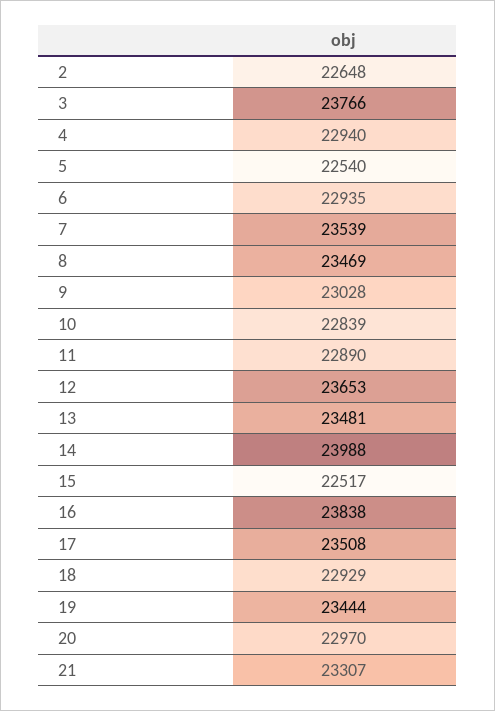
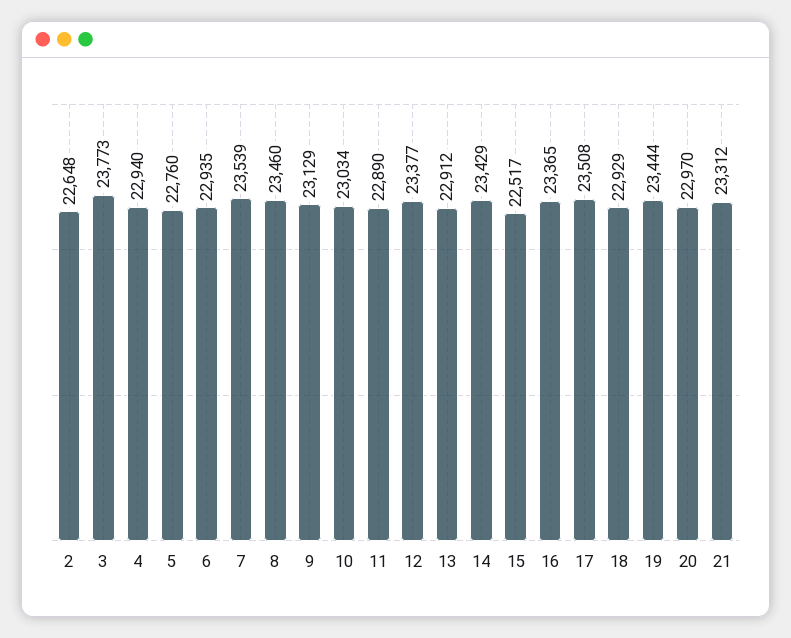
3: 23766 -> 23773
5: 22540 -> 22760
8: 23469 -> 23460
9: 23028 -> 23129
10: 22839 -> 23034
12: 23653 -> 23377
13: 23481 -> 22912
14: 23988 -> 23429
16: 23838 -> 23365
21: 23307 -> 23312

